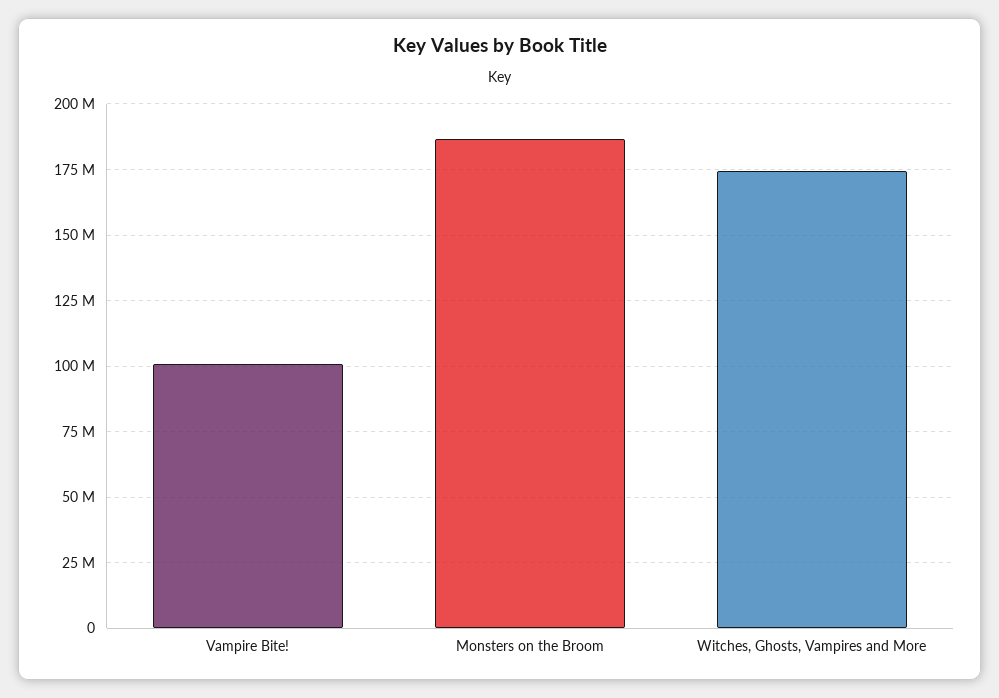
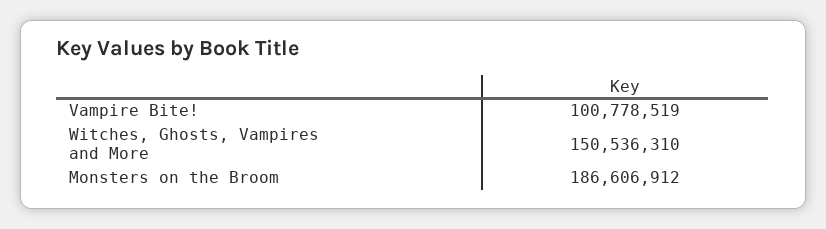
Witches, Ghosts, Vampires and More: 175000000 -> 150536310

